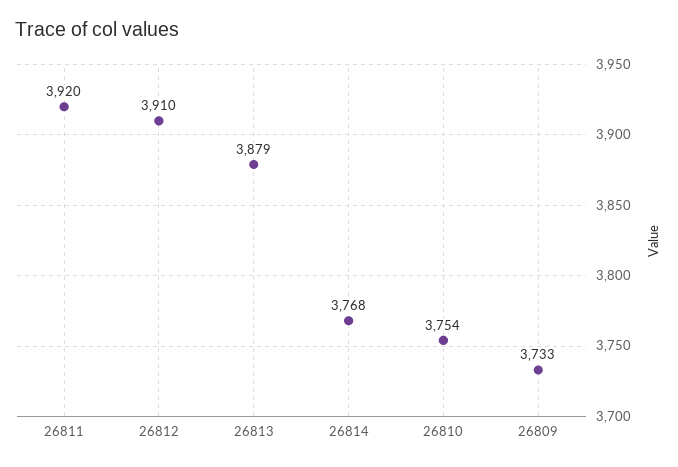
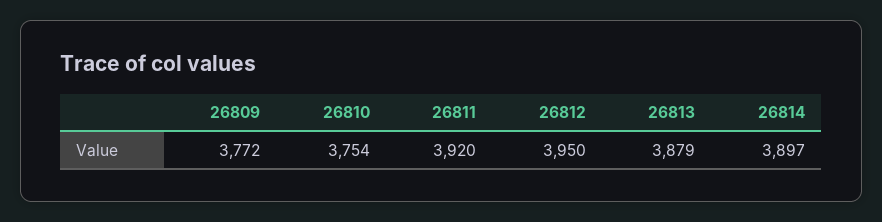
26812: 3910 -> 3950
26814: 3768 -> 3897
26809: 3733 -> 3772

